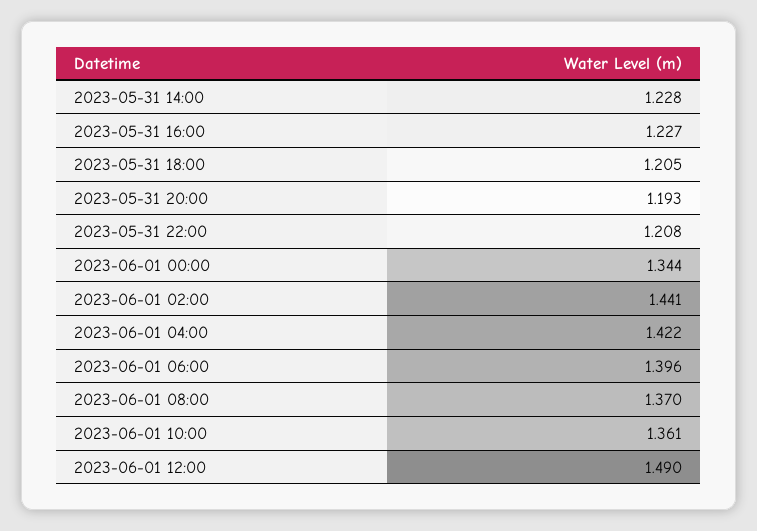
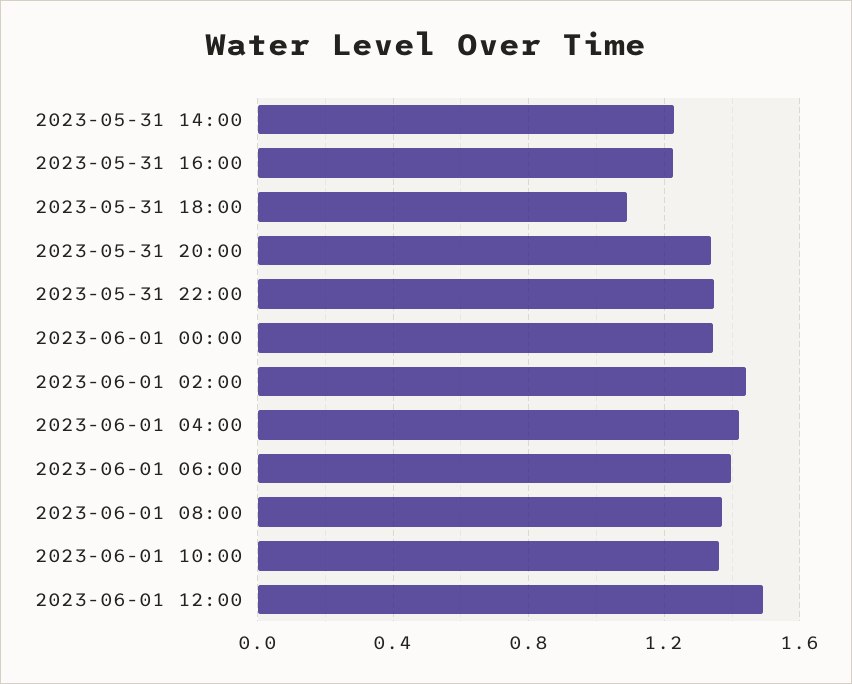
2023-05-31 18:00: 1.205 -> 1.1
2023-05-31 20:00: 1.193 -> 1.35
2023-05-31 22:00: 1.208 -> 1.35

